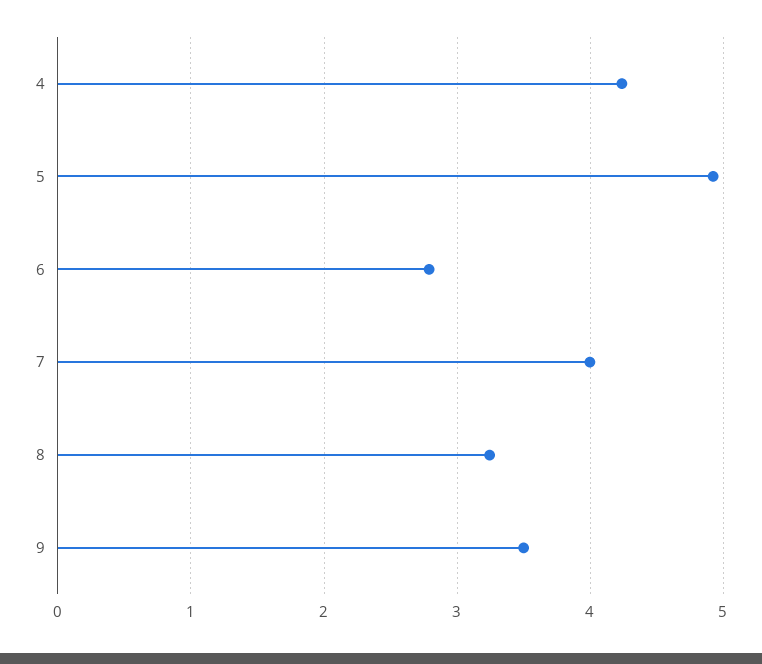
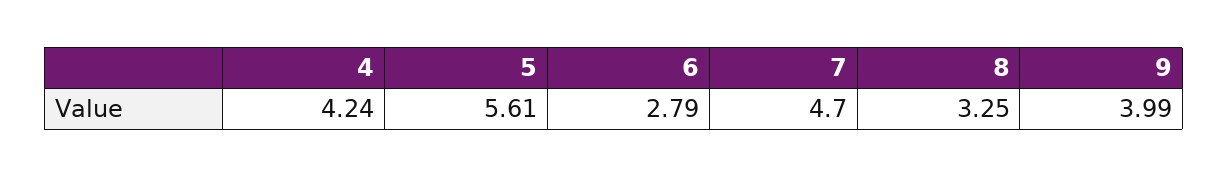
5: 4.9 -> 5.61
7: 4 -> 4.7
9: 3.5 -> 3.99

